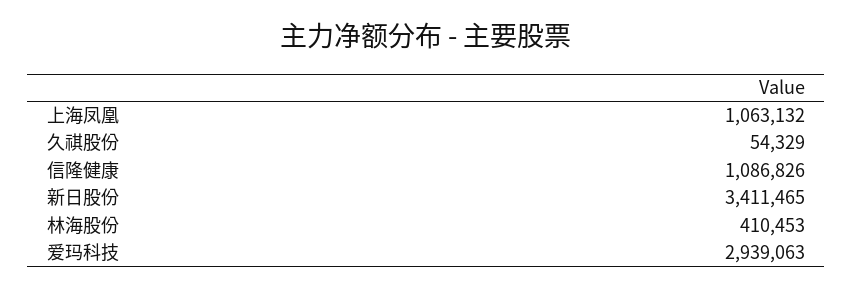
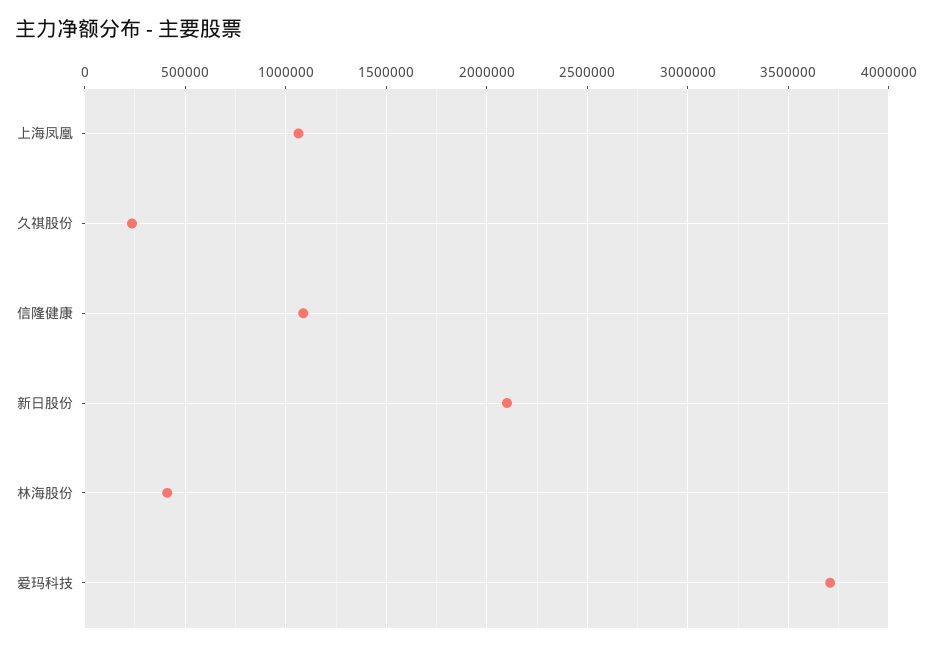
久祺股份: 54329 -> 250000
新日股份: 3411465 -> 2100000
爱玛科技: 2939063 -> 3700000

